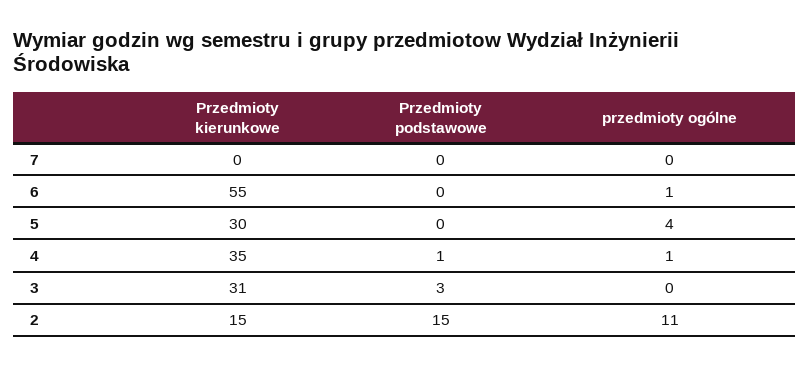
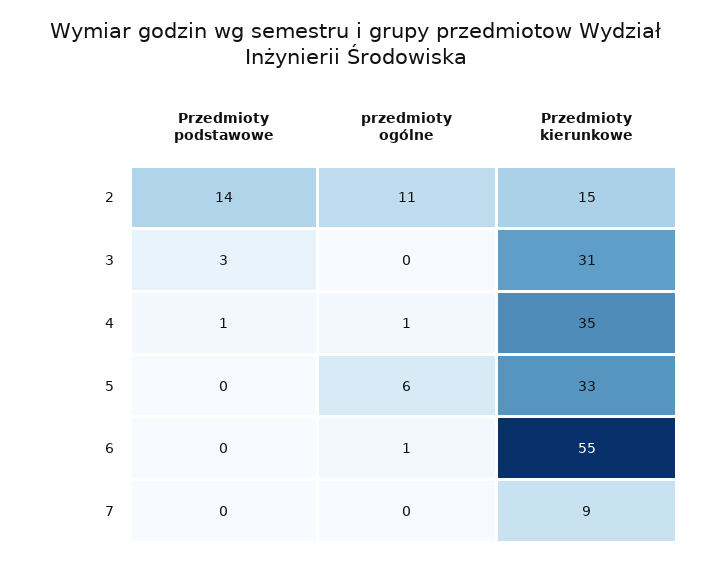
Przedmioty kierunkowe, 7: 0 -> 9
Przedmioty kierunkowe, 5: 30 -> 33
przedmioty ogólne, 5: 4 -> 6
Przedmioty podstawowe, 2: 15 -> 14

